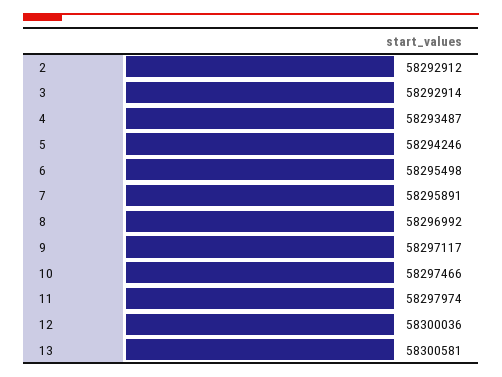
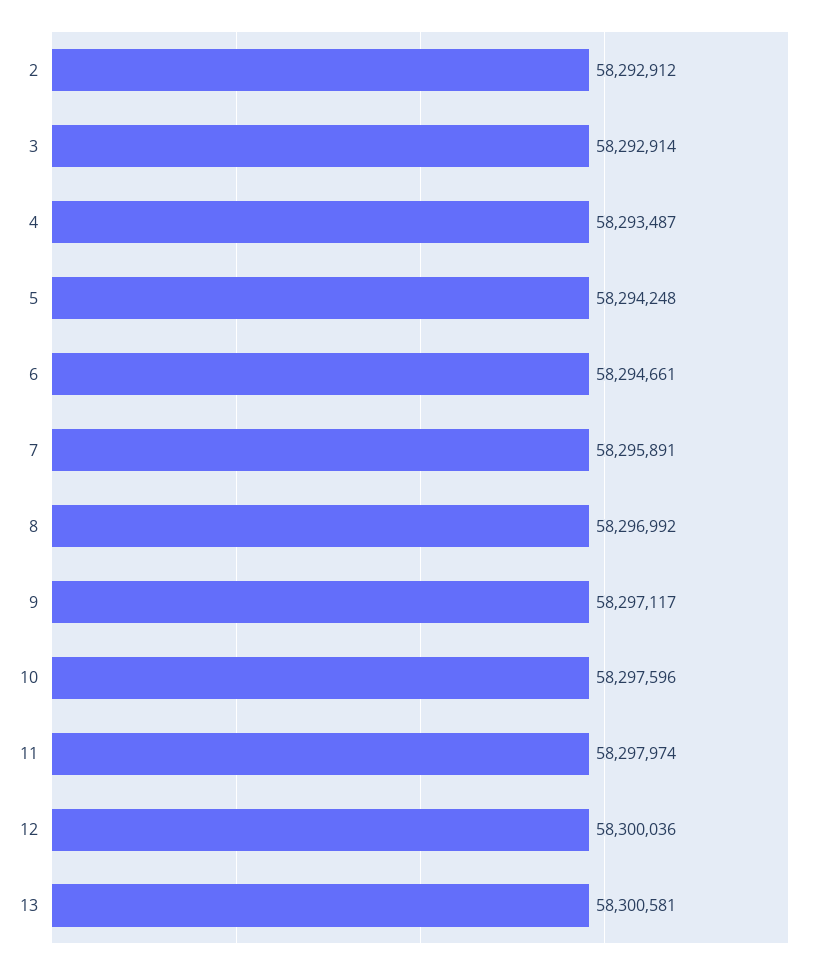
5: 58294246 -> 58294248
6: 58295498 -> 58294661
10: 58297466 -> 58297596

